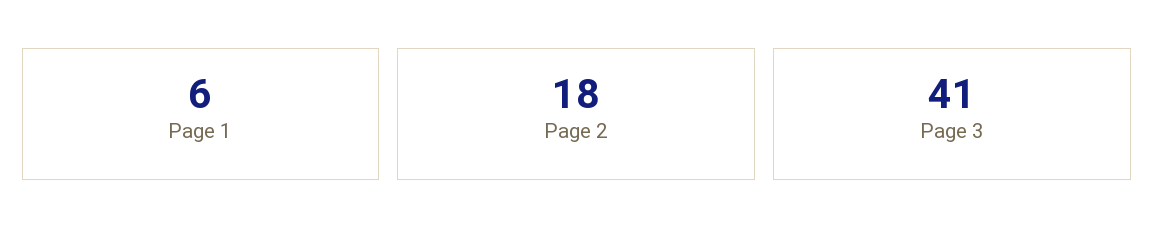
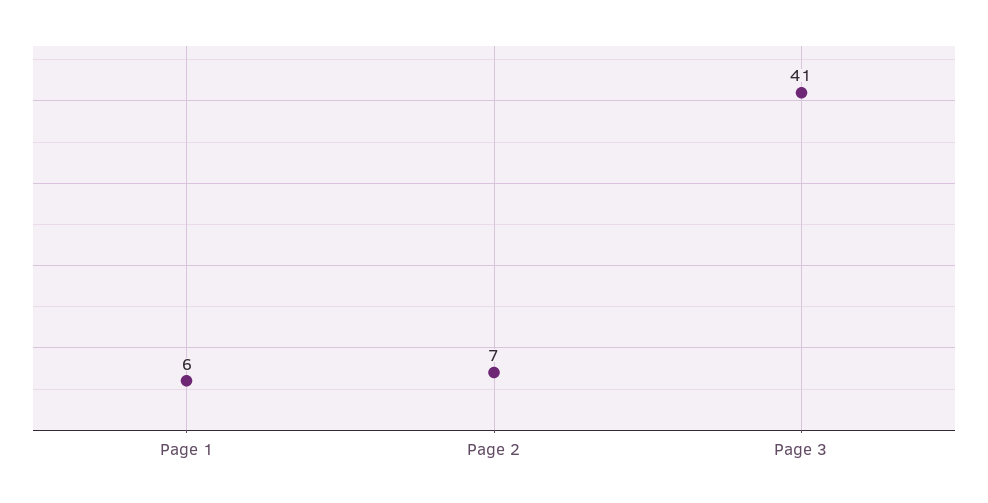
Page 2: 18 -> 7

